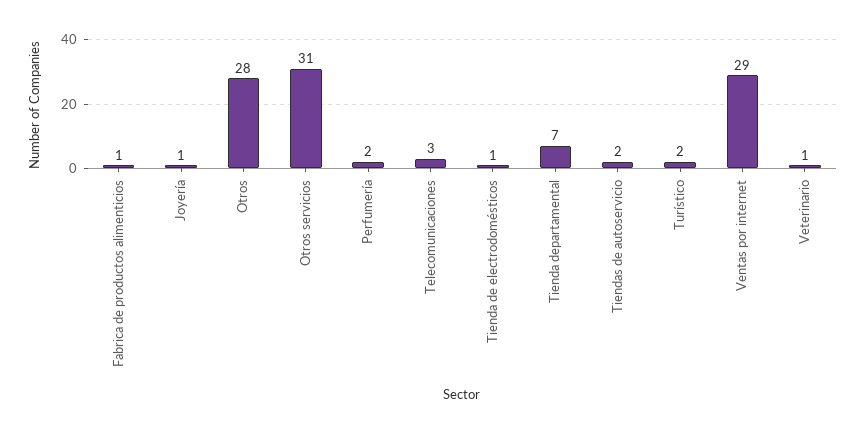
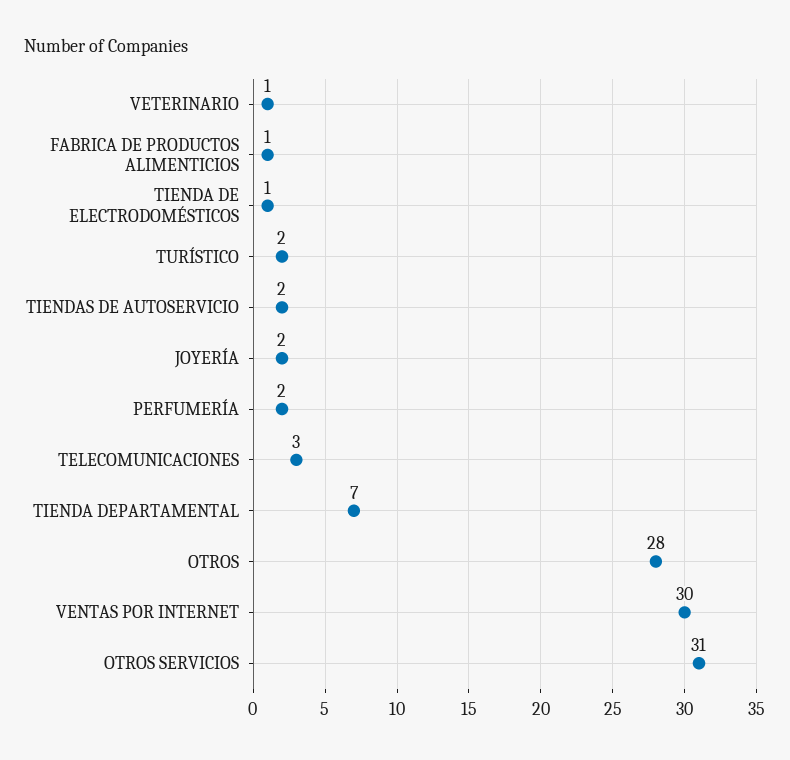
Joyería: 1 -> 2
Ventas por internet: 29 -> 30

